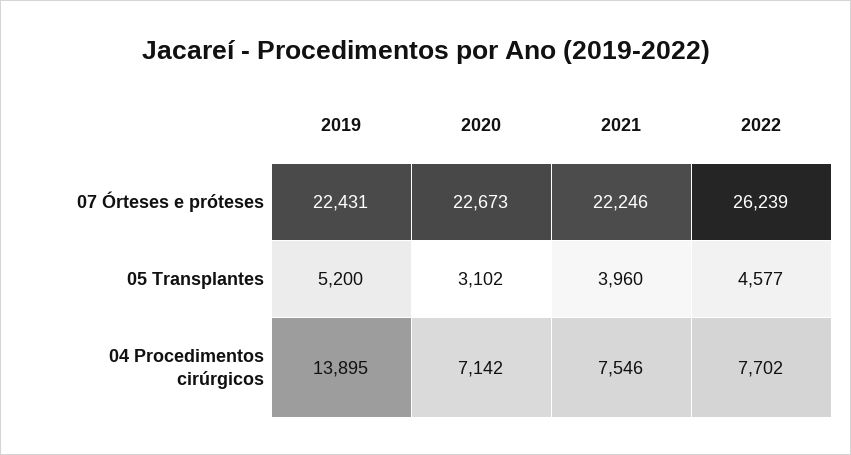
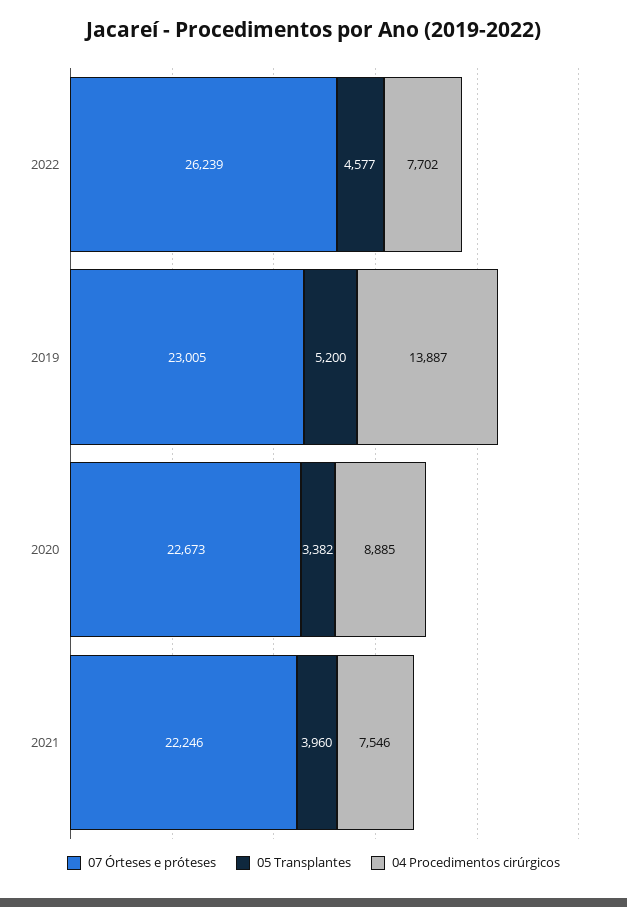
07 Órteses e próteses, 2019: 22431 -> 23005
05 Transplantes, 2020: 3102 -> 3382
04 Procedimentos cirúrgicos, 2019: 13895 -> 13887
04 Procedimentos cirúrgicos, 2020: 7142 -> 8885

